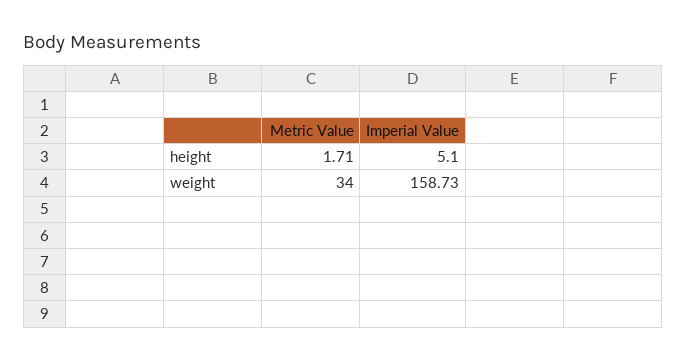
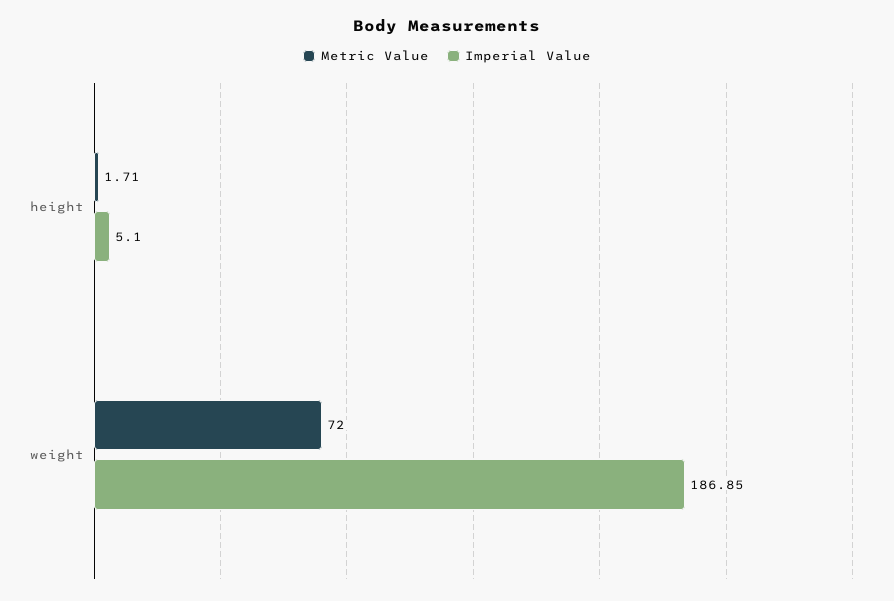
Metric Value, weight: 34 -> 72
Imperial Value, weight: 158.73 -> 186.85

